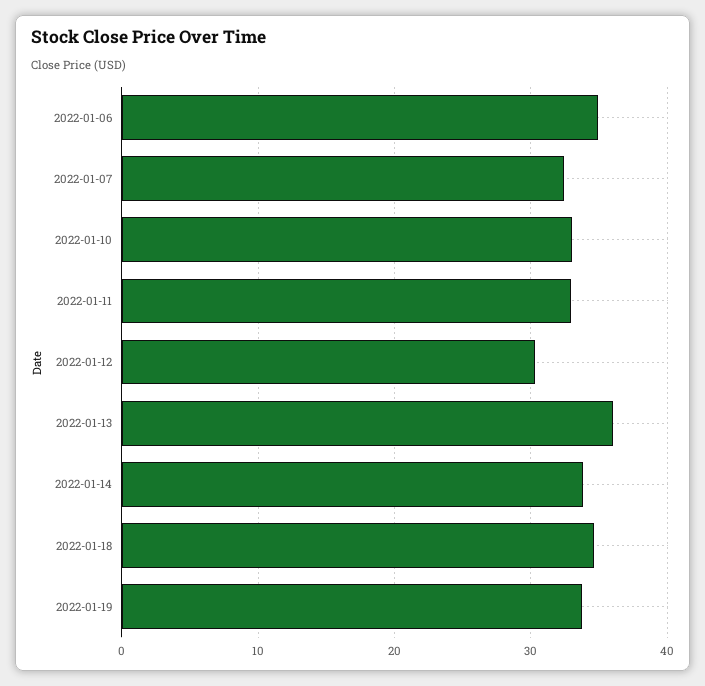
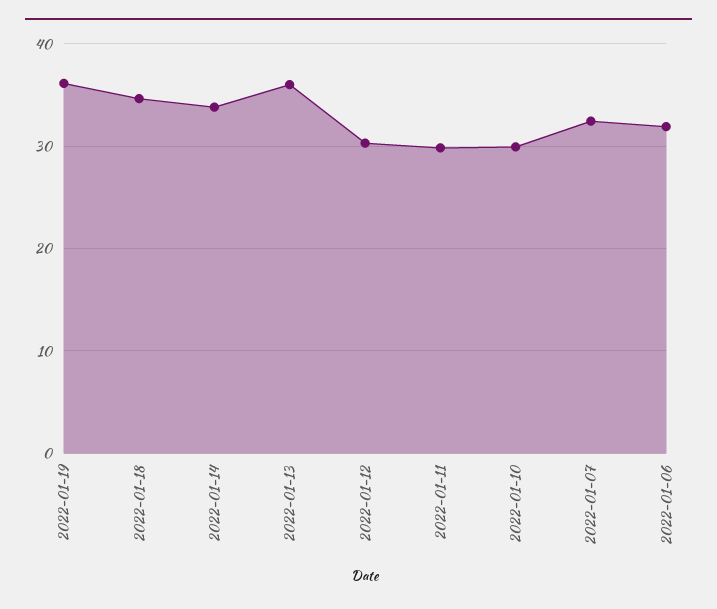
2022-01-06: 35 -> 32
2022-01-10: 33 -> 30
2022-01-11: 33 -> 30
2022-01-19: 34 -> 36

